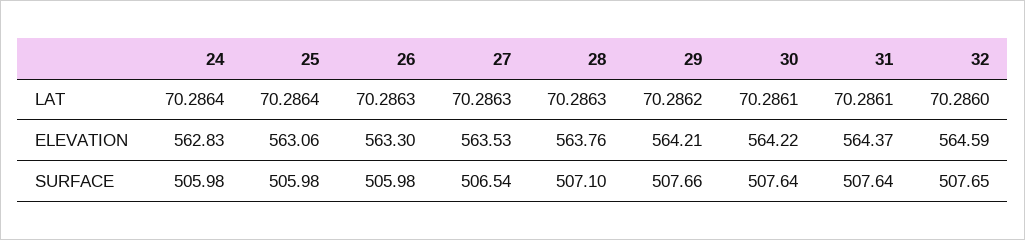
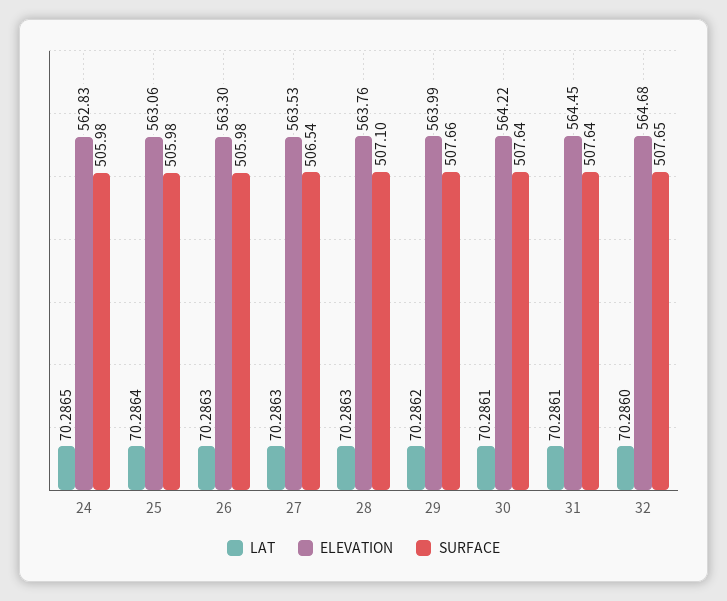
LAT, 24: 70.2864 -> 70.2865
ELEVATION, 29: 564.21 -> 563.99
ELEVATION, 31: 564.37 -> 564.45
ELEVATION, 32: 564.59 -> 564.68

